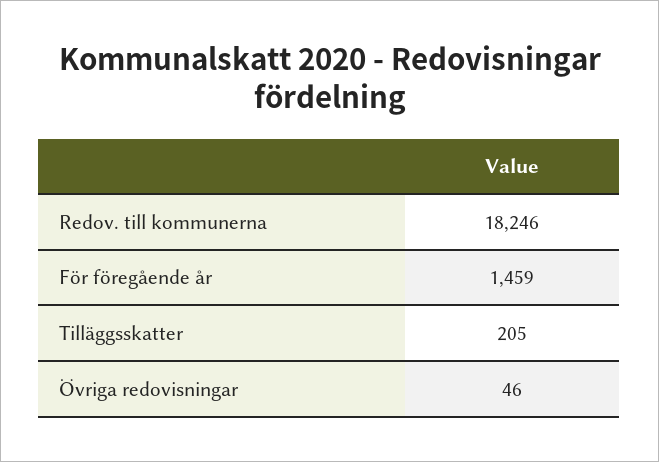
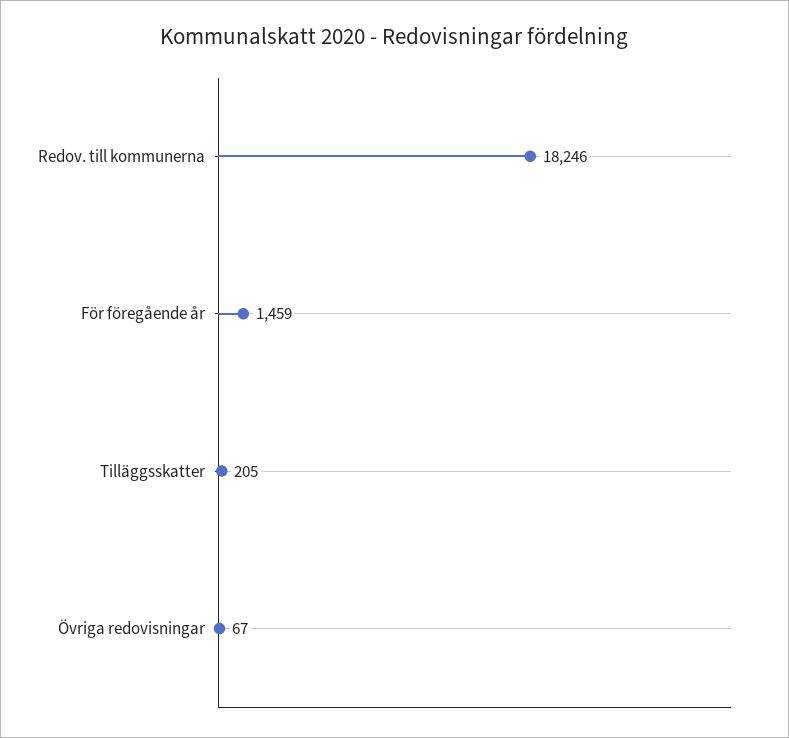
Övriga redovisningar: 46 -> 67

